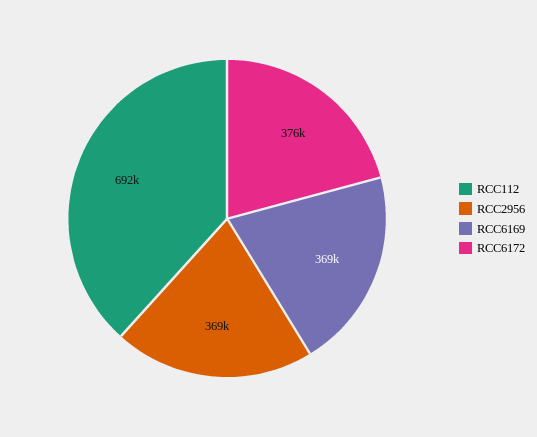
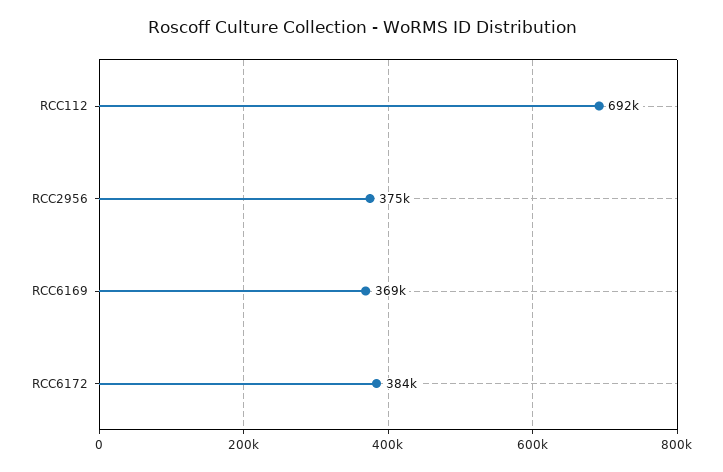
RCC2956: 369000 -> 375000
RCC6172: 376000 -> 384000

